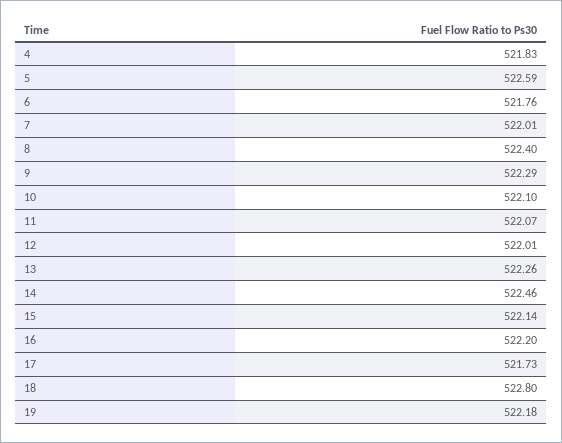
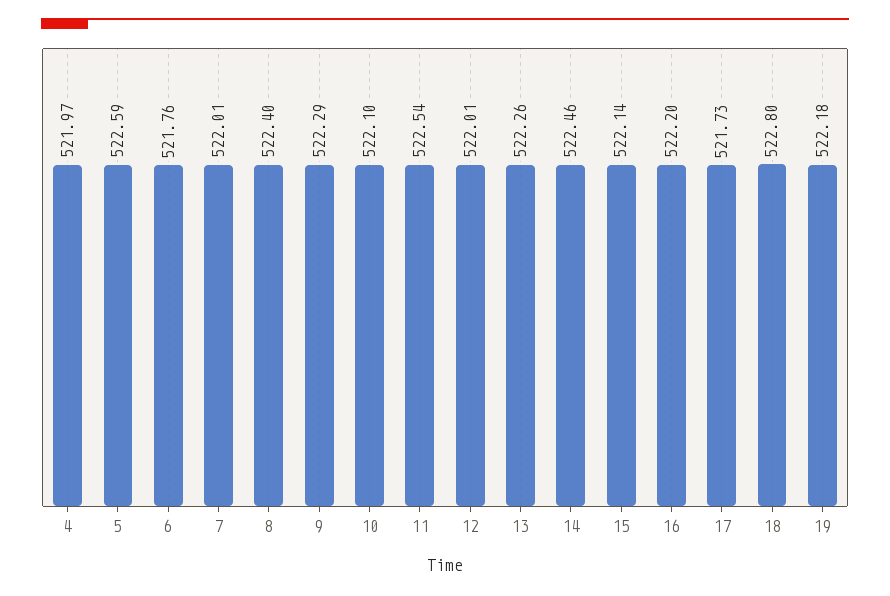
4: 521.83 -> 521.97
11: 522.07 -> 522.54

